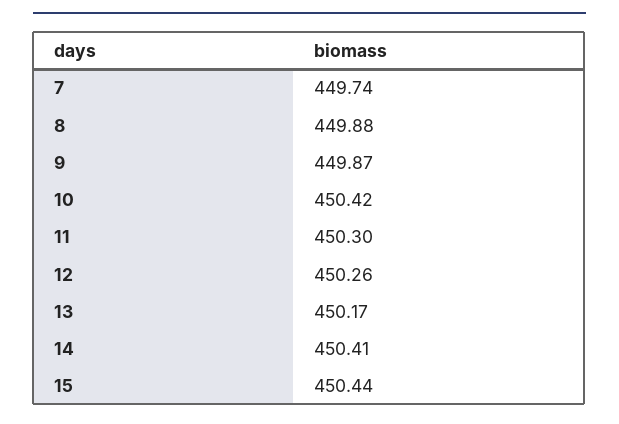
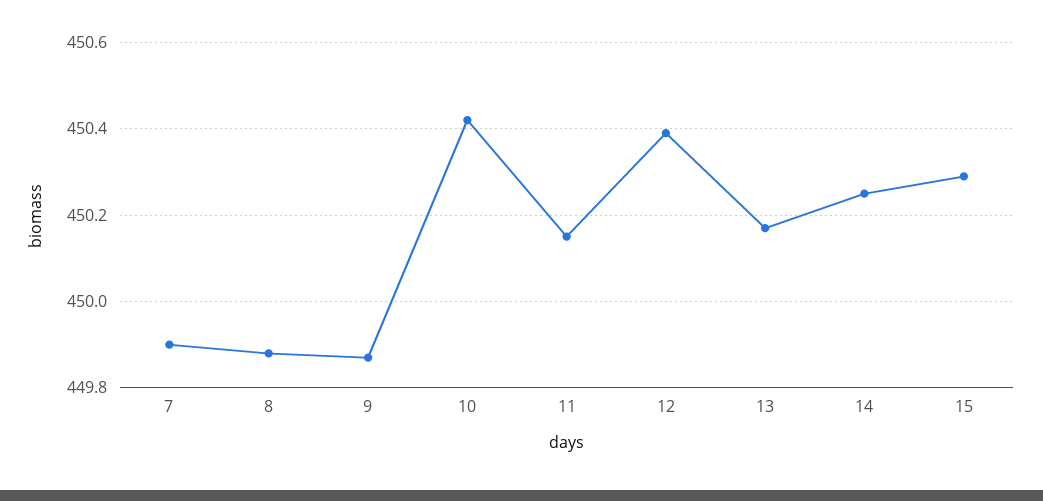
7: 449.74 -> 449.9
11: 450.3 -> 450.15
12: 450.26 -> 450.4
14: 450.41 -> 450.25
15: 450.44 -> 450.3

